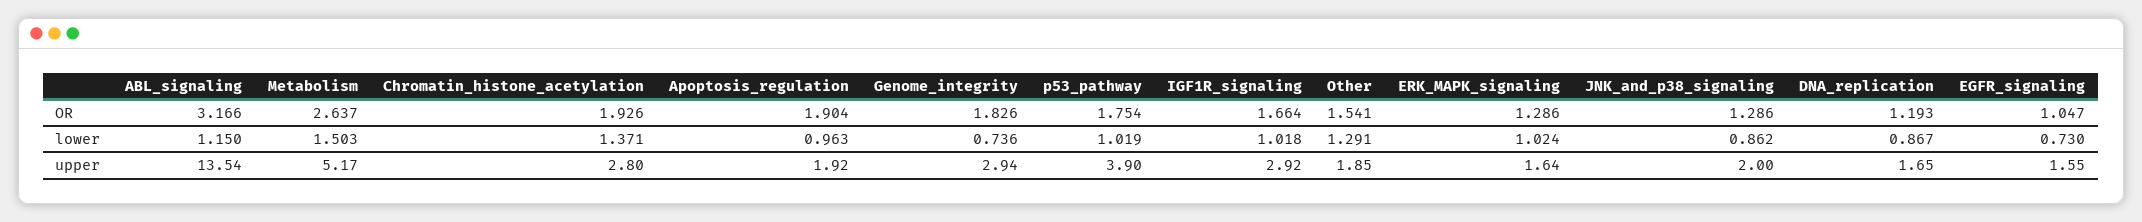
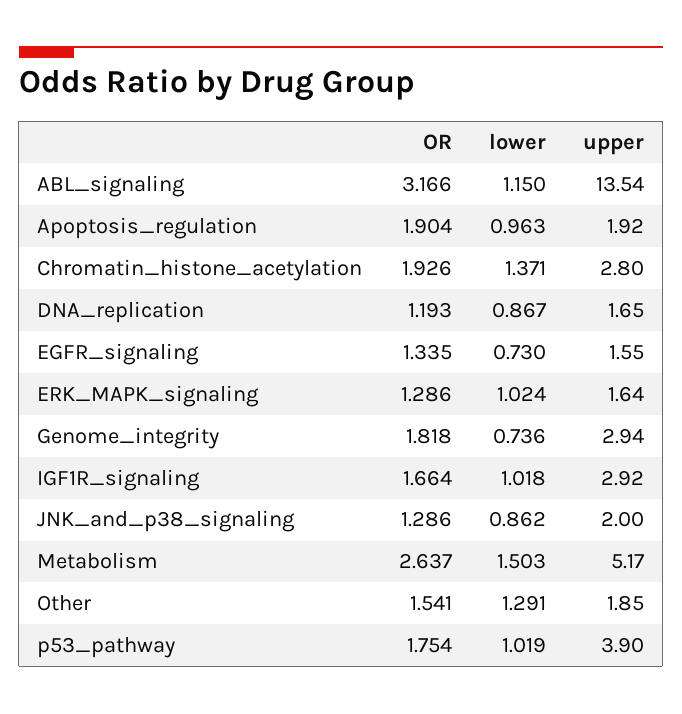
Genome_integrity, OR: 1.826 -> 1.818
EGFR_signaling, OR: 1.047 -> 1.335

